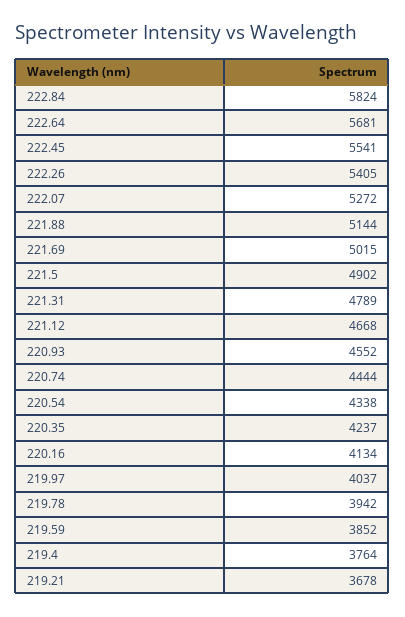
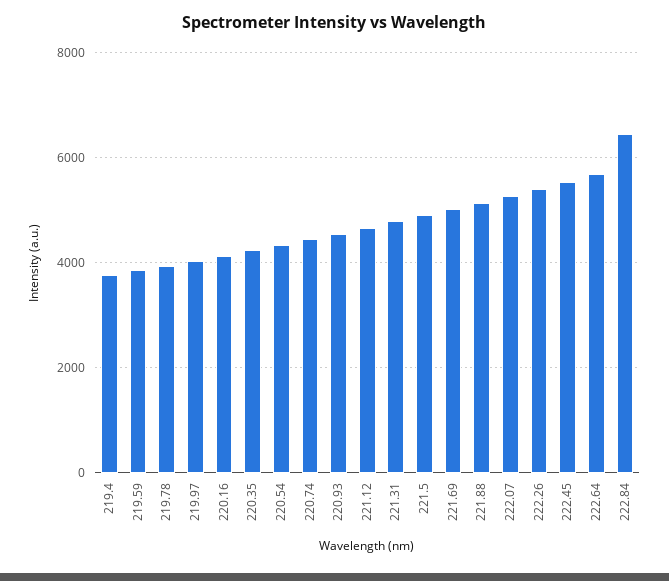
222.84: 5824 -> 6400
219.21: 3678 -> none

